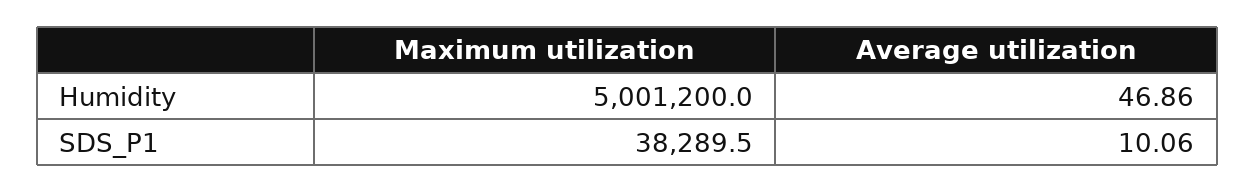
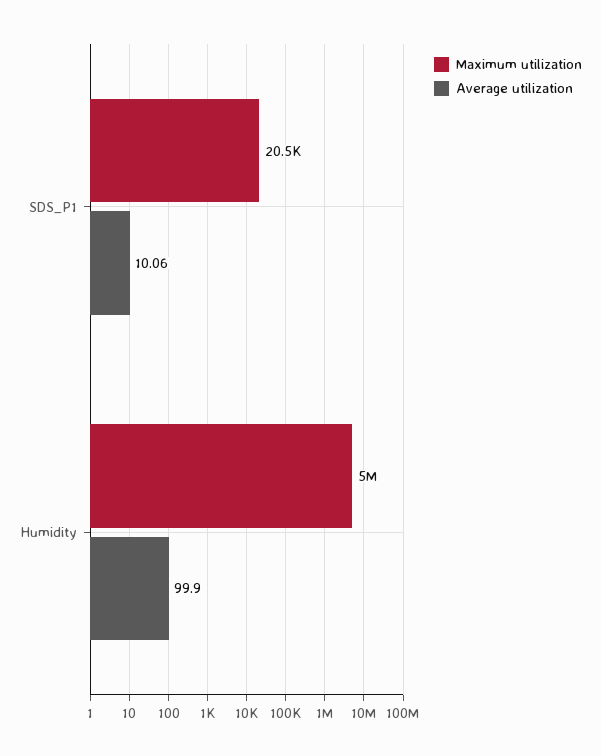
Average utilization, Humidity: 46.86 -> 99.9
Maximum utilization, SDS_P1: 38289.5 -> 20500

